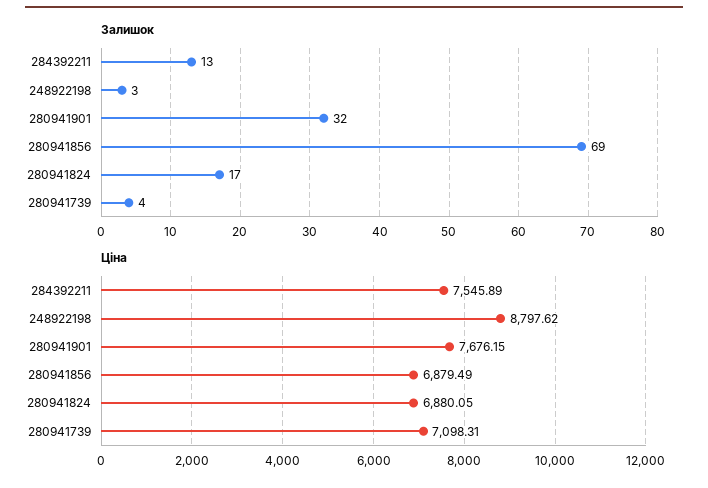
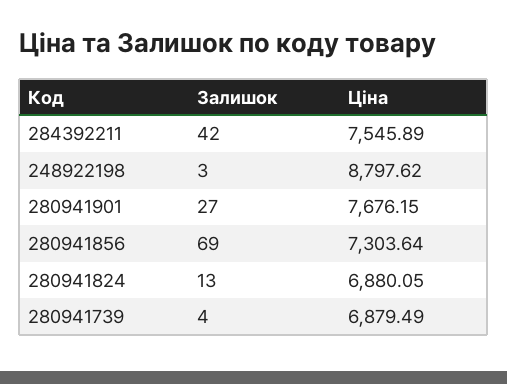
Залишок, 284392211: 13 -> 42
Залишок, 280941901: 32 -> 27
Залишок, 280941824: 17 -> 13
Ціна, 280941856: 6879.49 -> 7303.64
Ціна, 280941739: 7098.31 -> 6879.49

